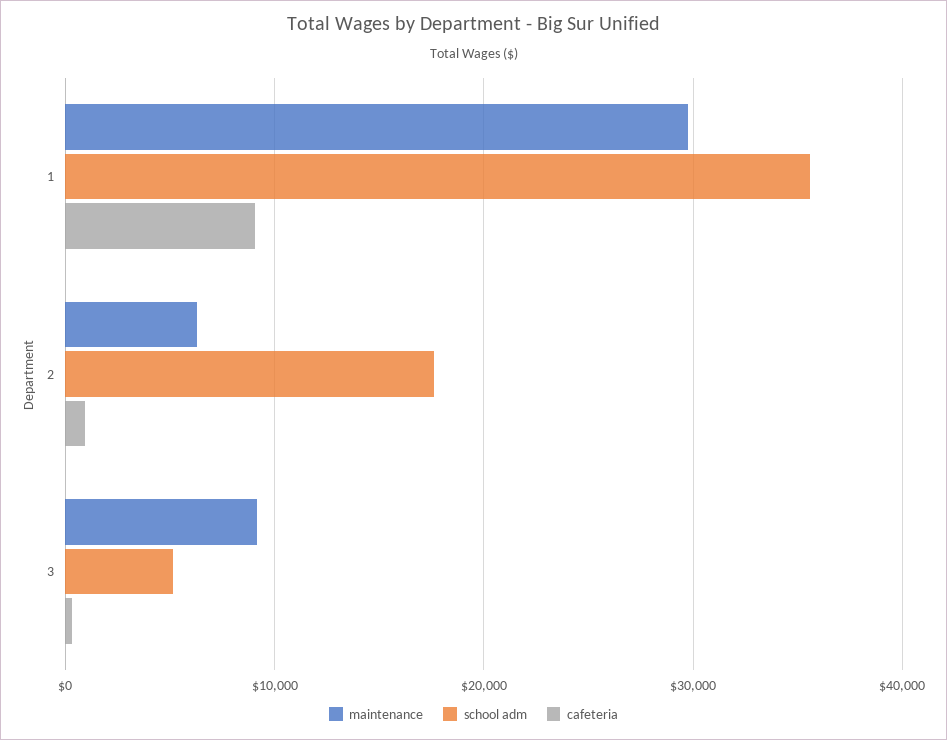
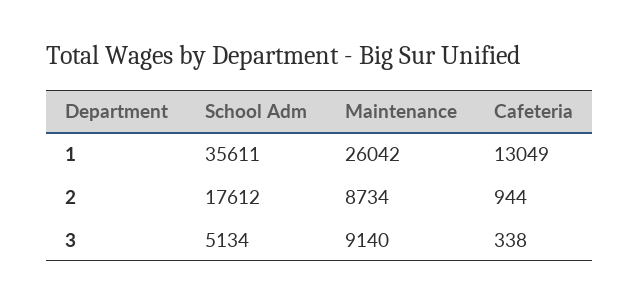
maintenance, 1: 30000 -> 26042
cafeteria, 1: 9000 -> 13049
maintenance, 2: 6000 -> 8734

